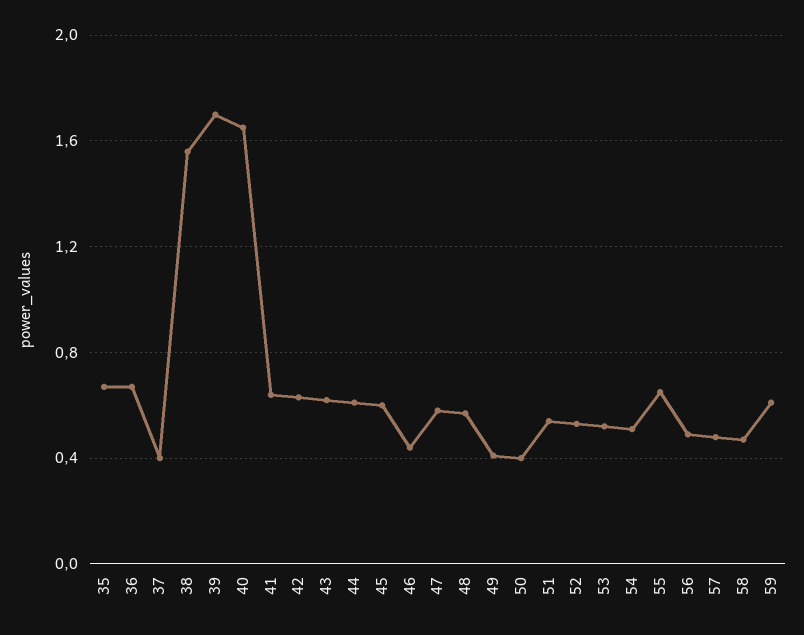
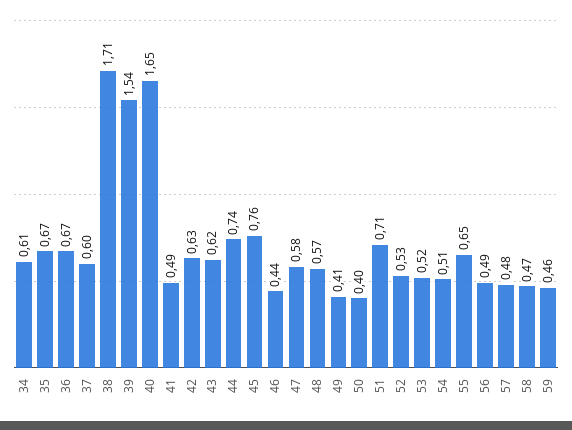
37: 0.4 -> 0.6
38: 1.55 -> 1.71
39: 1.7 -> 1.54
41: 0.65 -> 0.49
44: 0.6 -> 0.74
45: 0.6 -> 0.76
51: 0.55 -> 0.71
59: 0.6 -> 0.46
34: none -> 0.61

